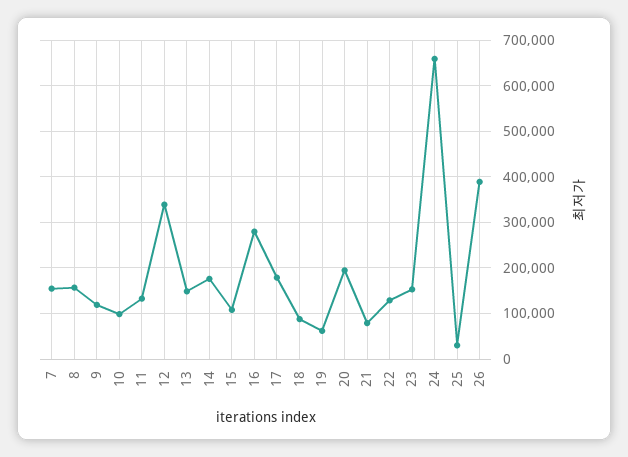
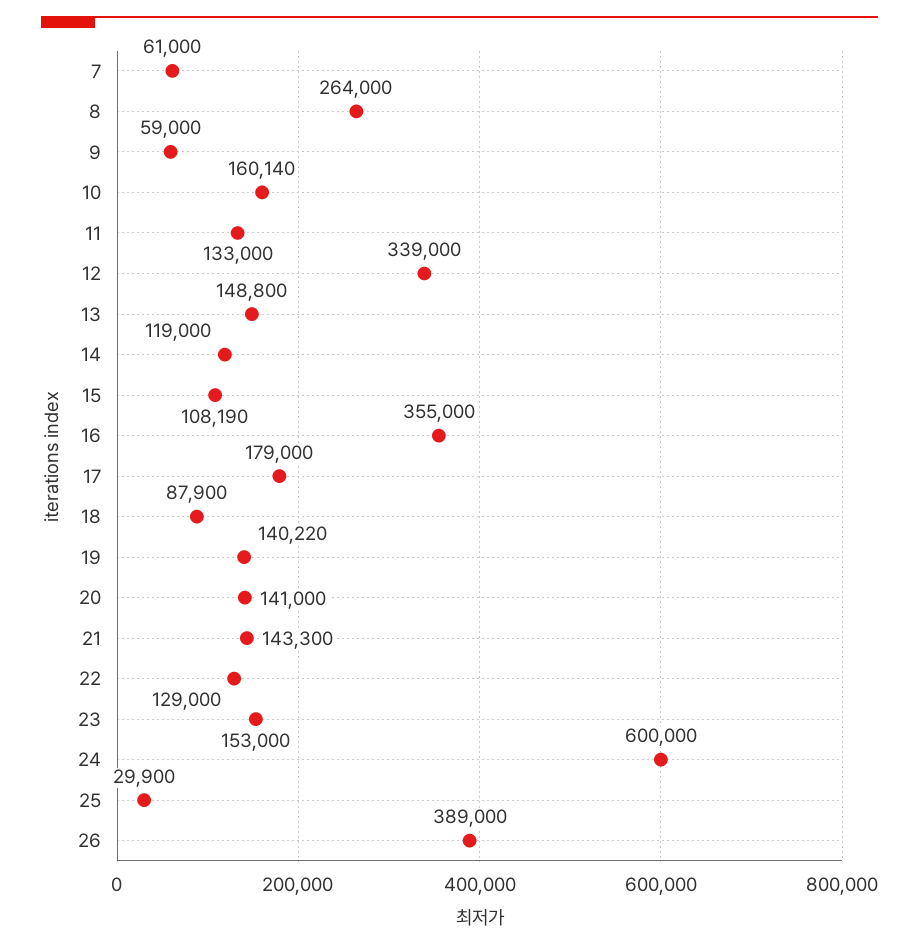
7: 160000 -> 61000
8: 160000 -> 264000
9: 120000 -> 59000
10: 100000 -> 160140
14: 180000 -> 119000
16: 280000 -> 355000
19: 60000 -> 140220
20: 200000 -> 141000
21: 80000 -> 143300
24: 660000 -> 600000

